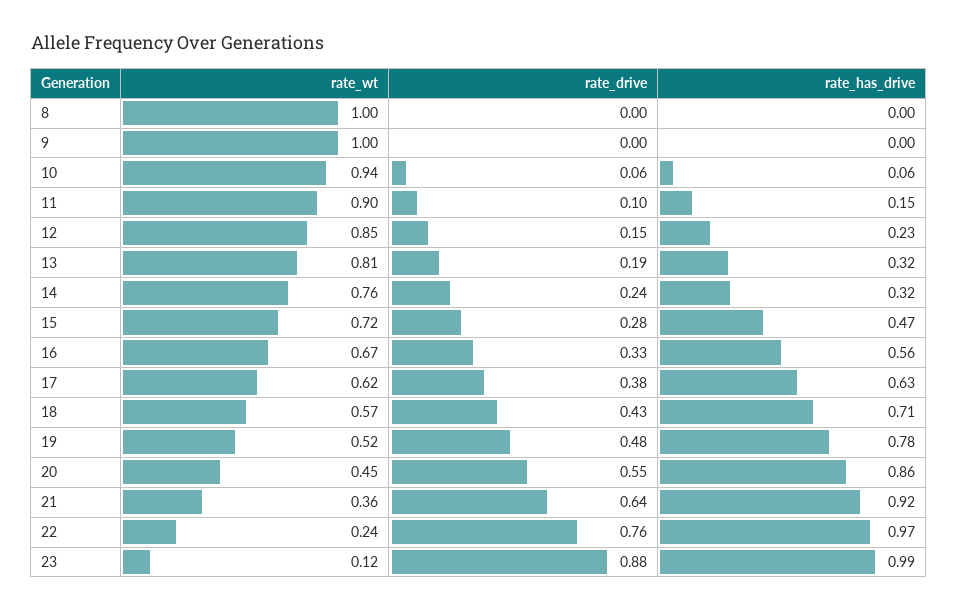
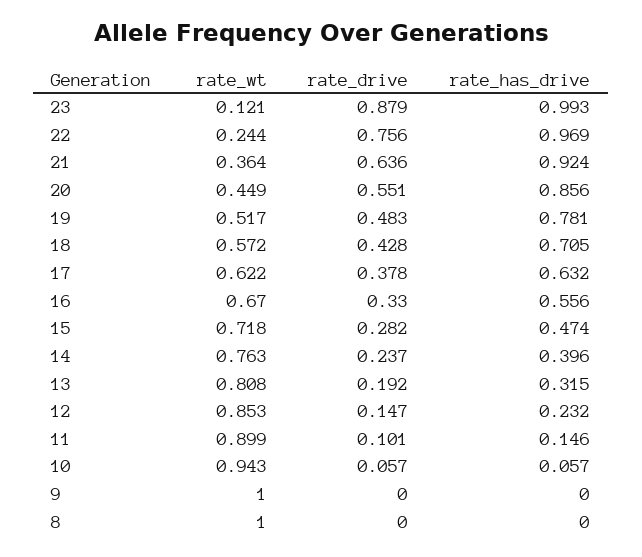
rate_has_drive, 14: 0.32 -> 0.396

